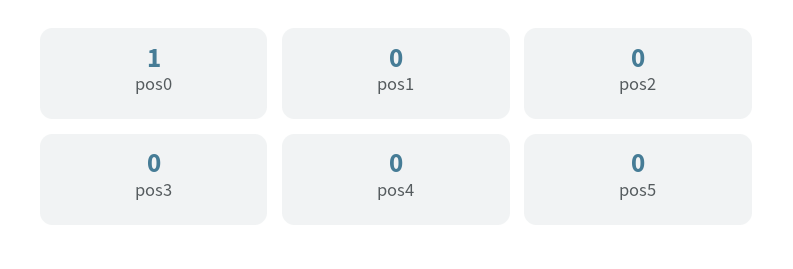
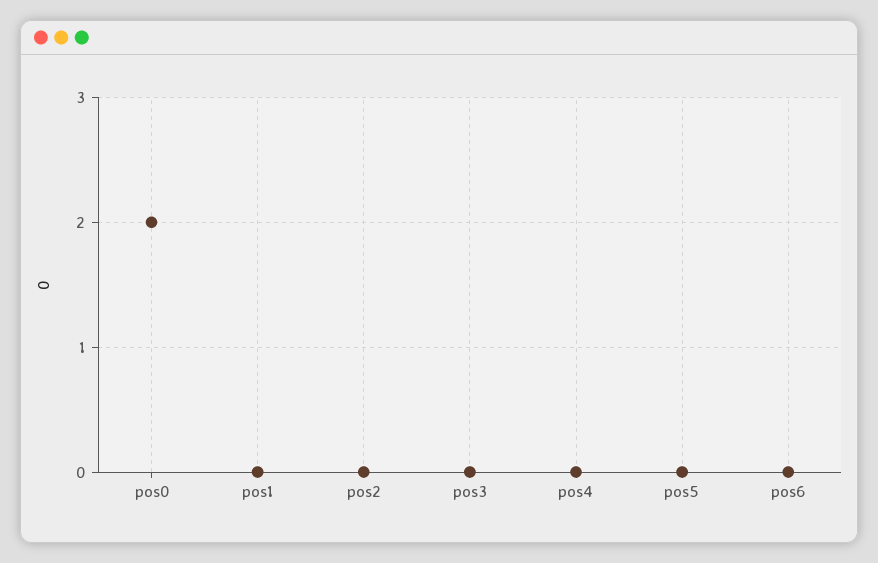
pos0: 1 -> 2
pos6: none -> 0

